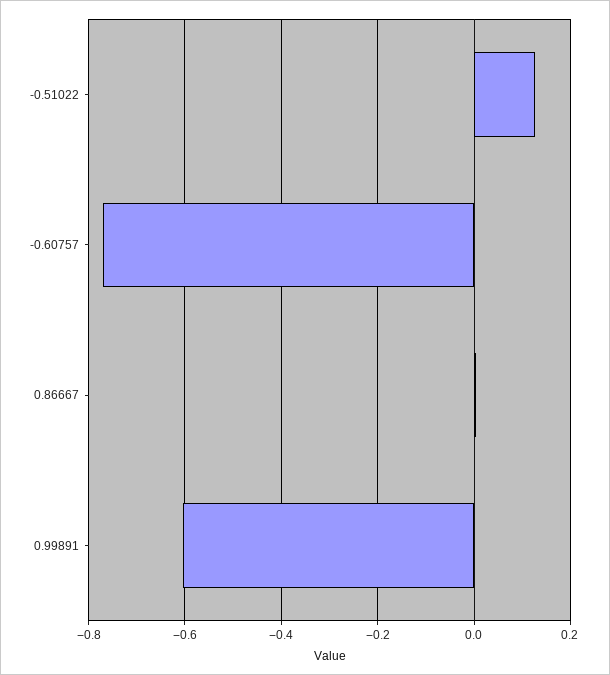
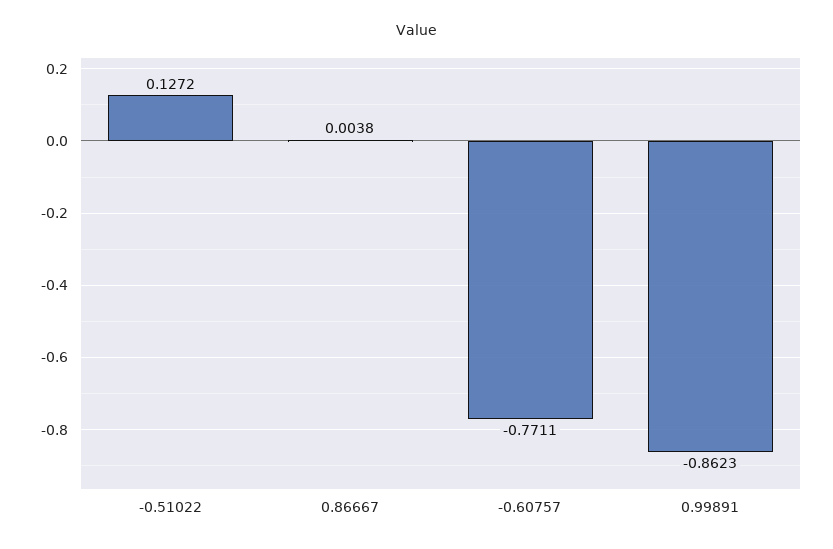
0.99891: -0.6 -> -0.8623

